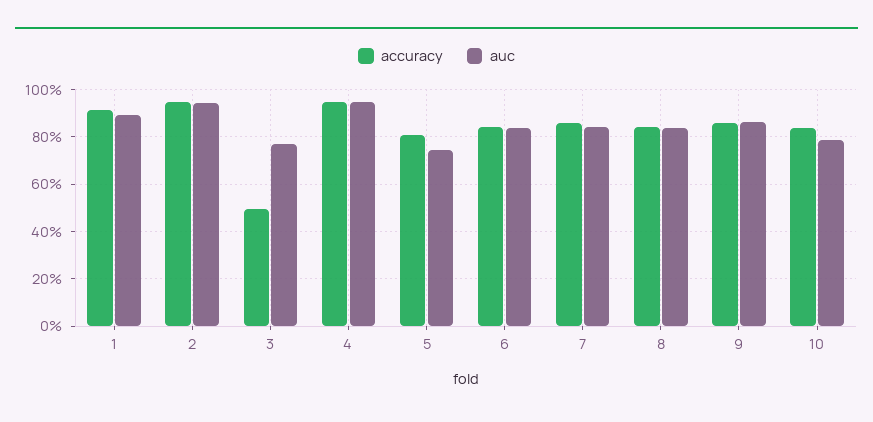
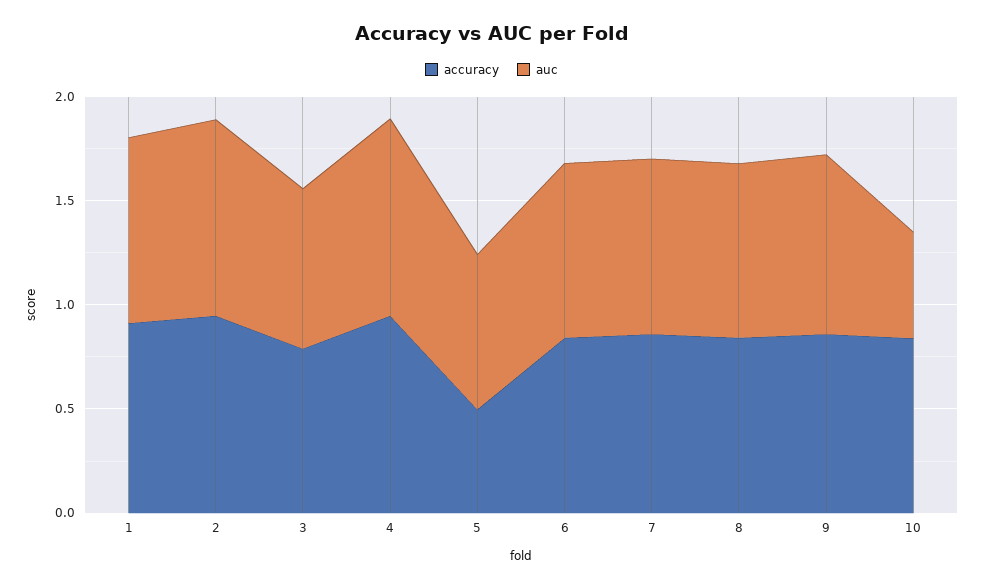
accuracy, 3: 0.5 -> 0.8
accuracy, 5: 0.8 -> 0.5
auc, 10: 0.8 -> 0.5

